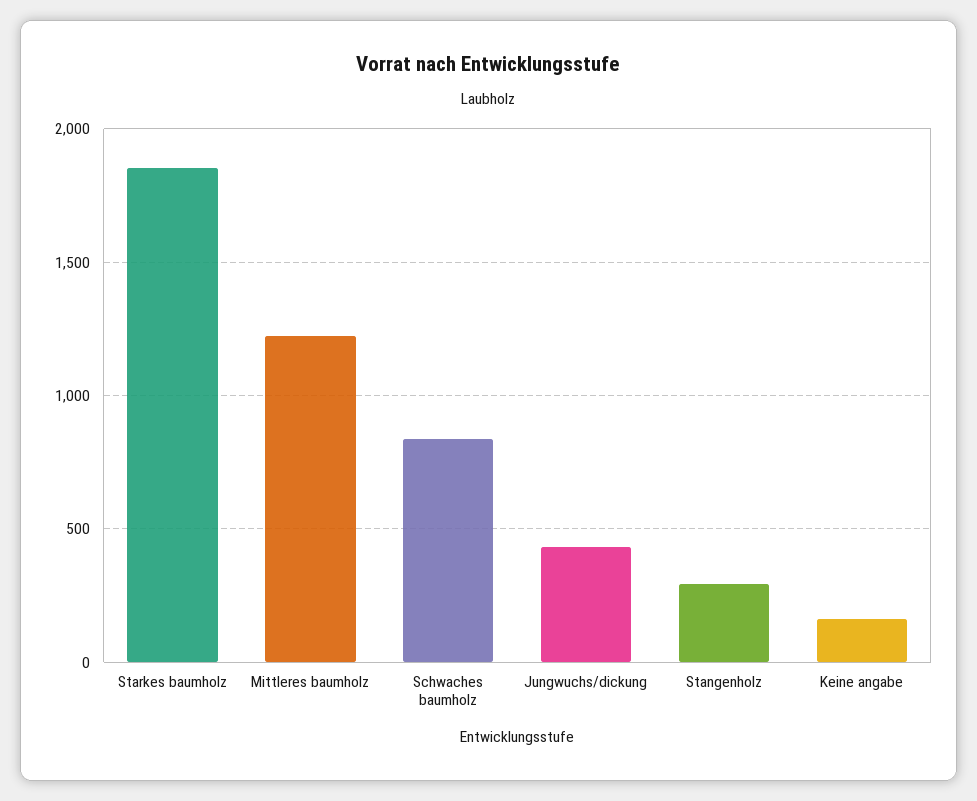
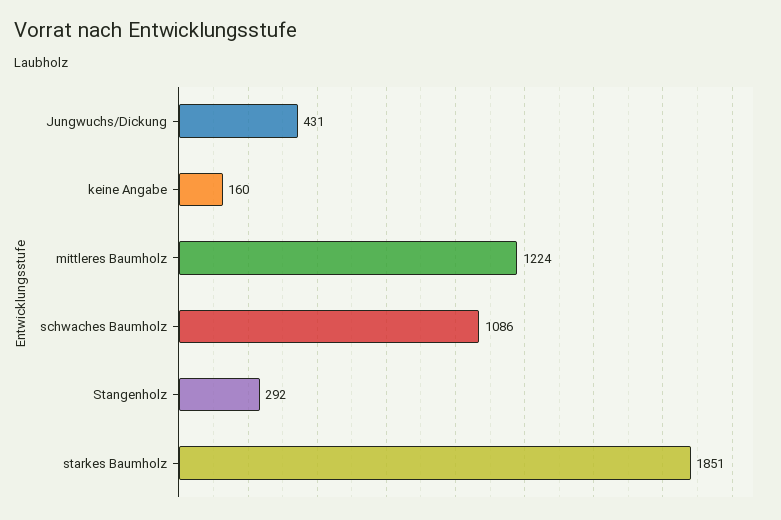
Schwaches baumholz: 850 -> 1086

